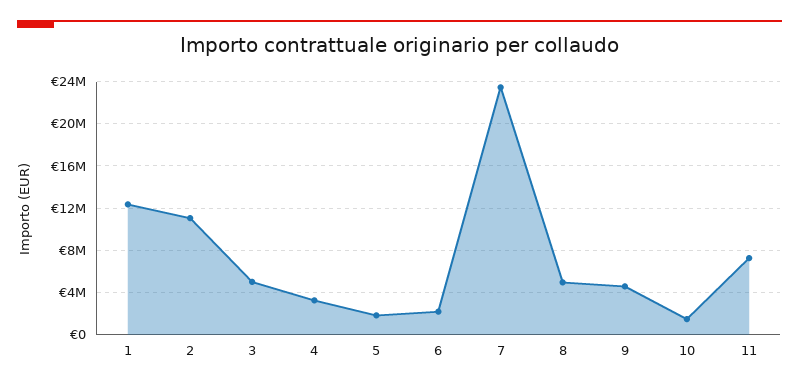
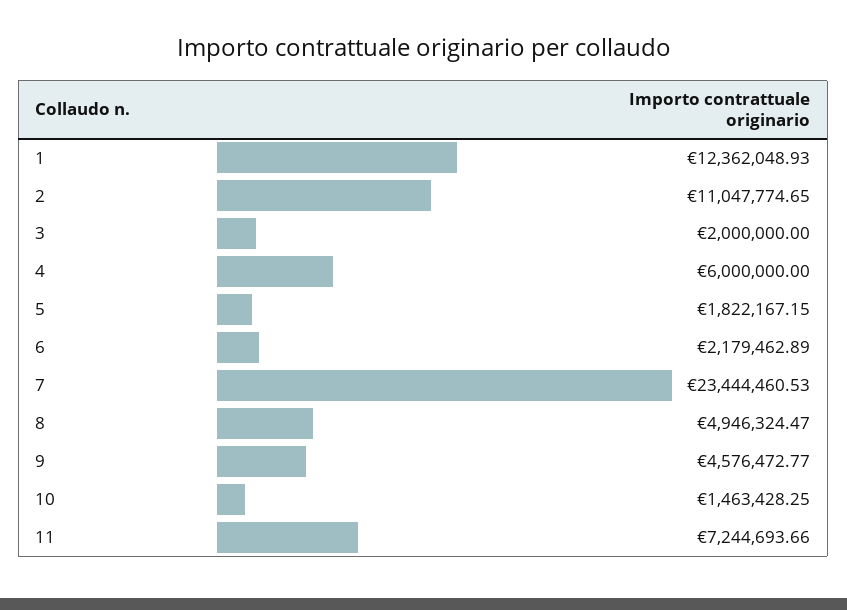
3: 5000000 -> 2000000
4: 3000000 -> 6000000

